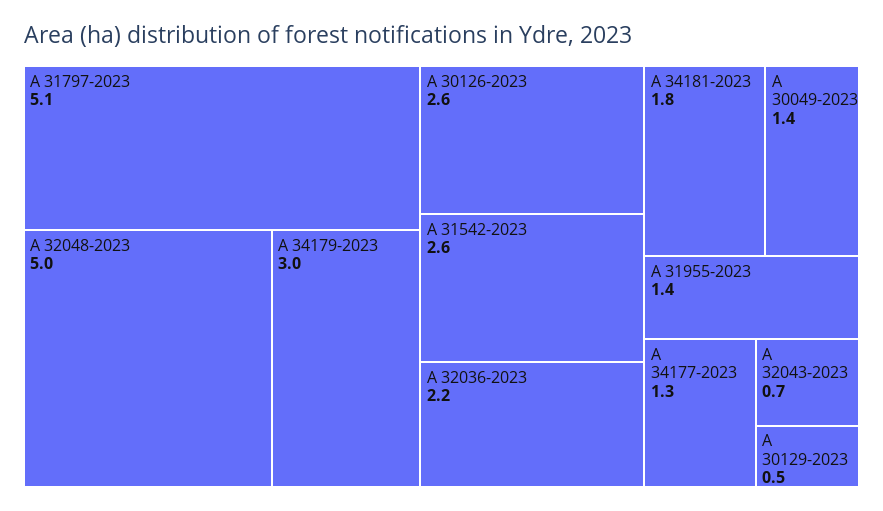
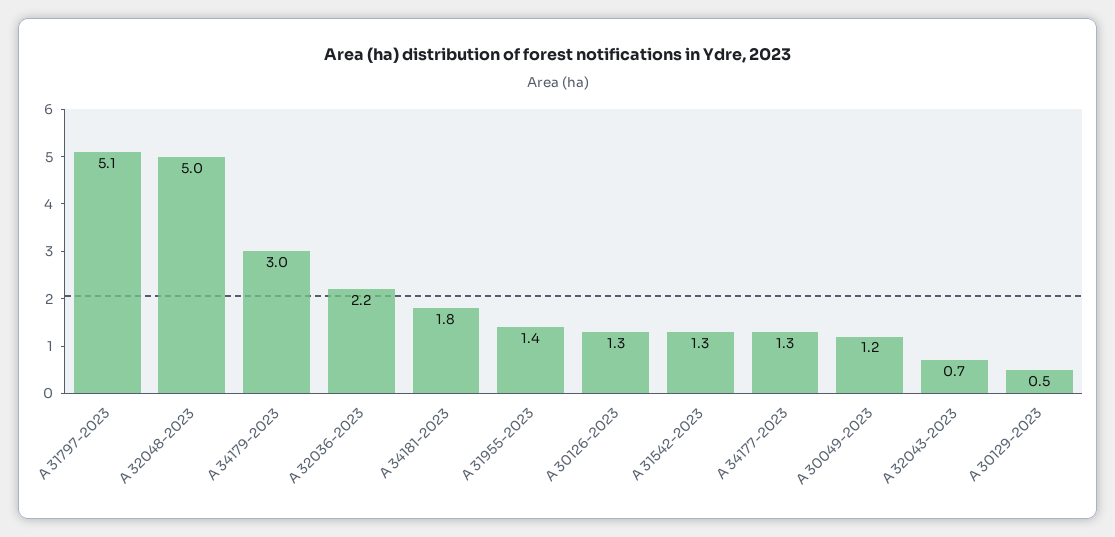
A 30126-2023: 2.6 -> 1.3
A 31542-2023: 2.6 -> 1.3
A 30049-2023: 1.4 -> 1.2

